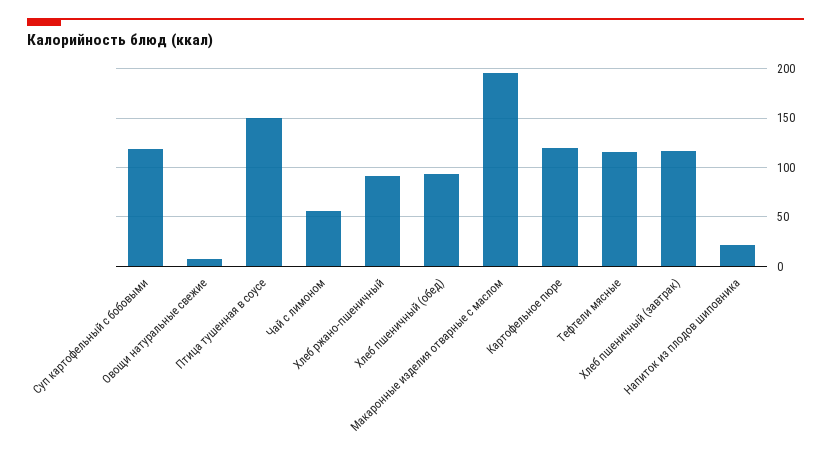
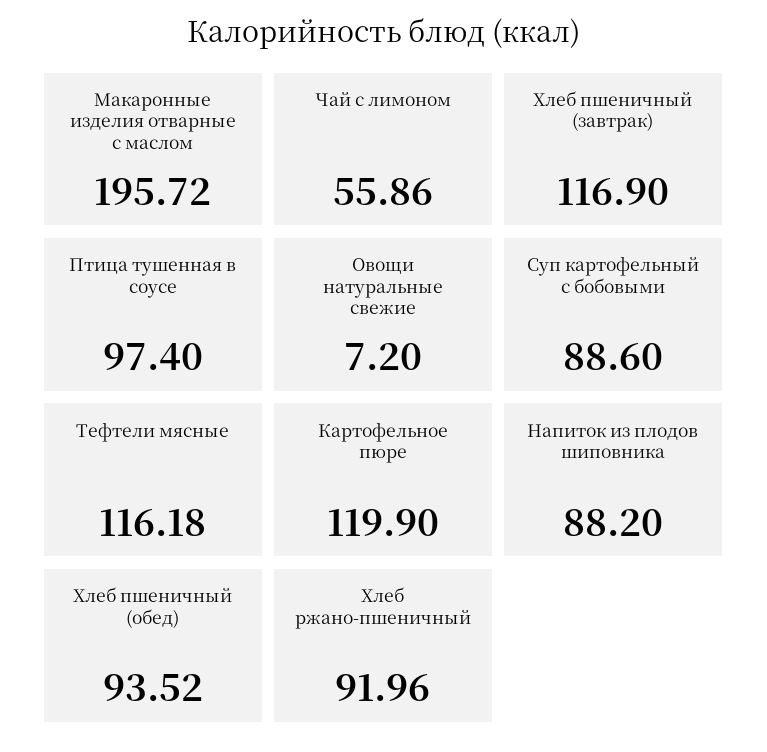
Суп картофельный с бобовыми: 120 -> 88.6
Птица тушенная в соусе: 150 -> 97.4
Напиток из плодов шиповника: 20 -> 88.2

